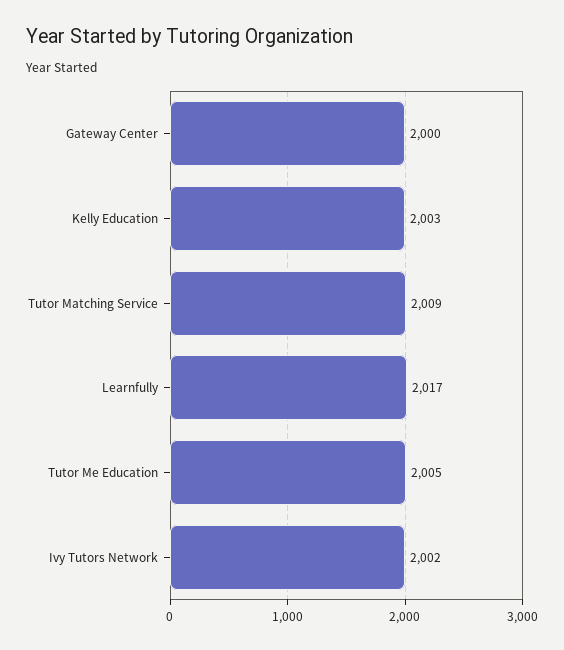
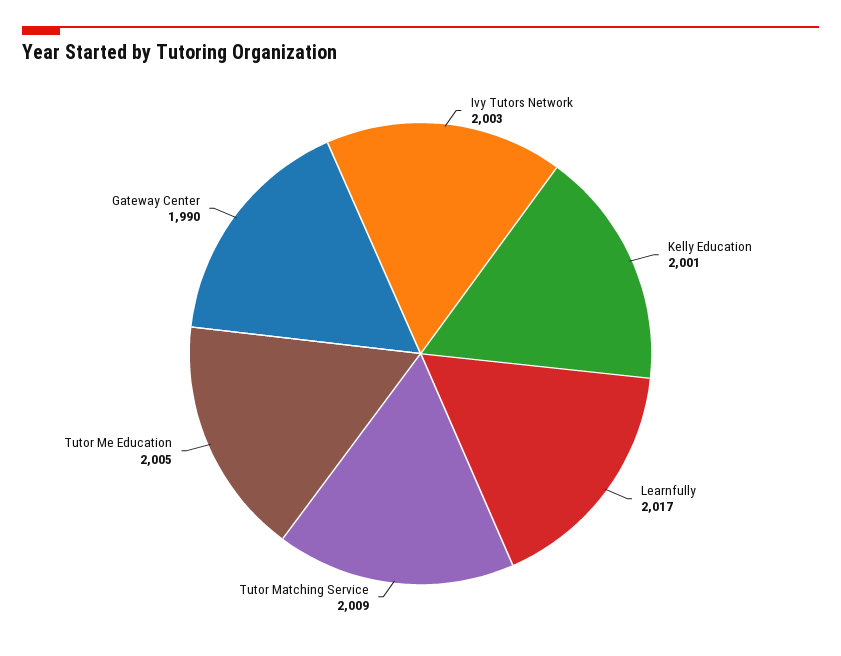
Gateway Center: 2000 -> 1990
Kelly Education: 2003 -> 2001
Ivy Tutors Network: 2002 -> 2003

